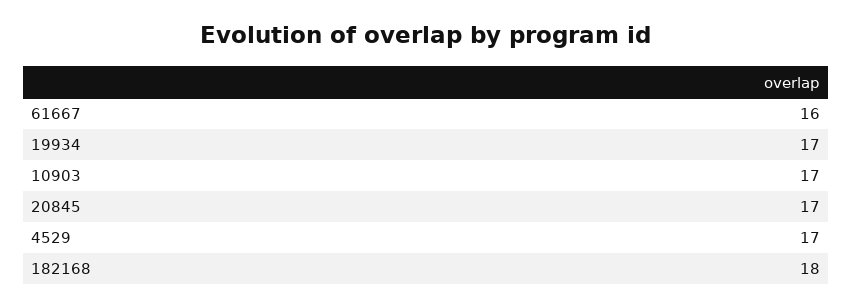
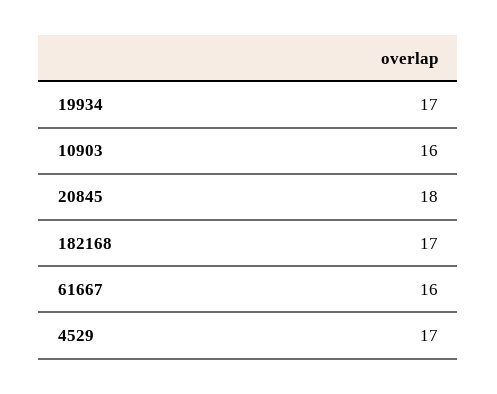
10903: 17 -> 16
20845: 17 -> 18
182168: 18 -> 17

